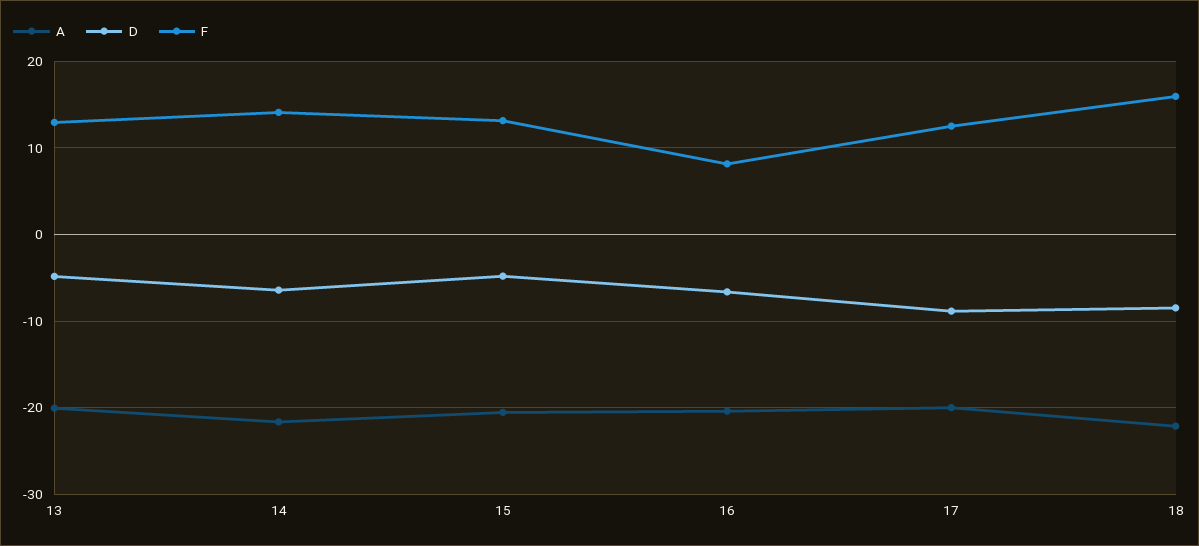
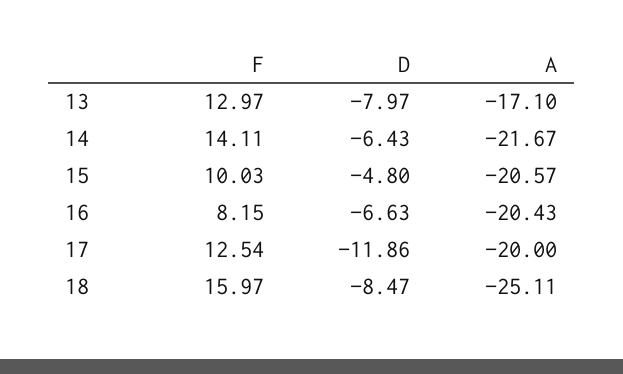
A, 13: -20 -> -17.1
D, 13: -5 -> -7.97
F, 15: 13 -> 10.03
D, 17: -9 -> -11.86
A, 18: -22 -> -25.11

